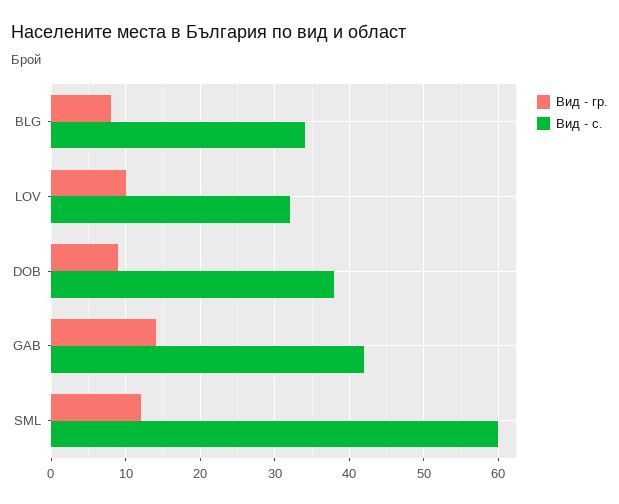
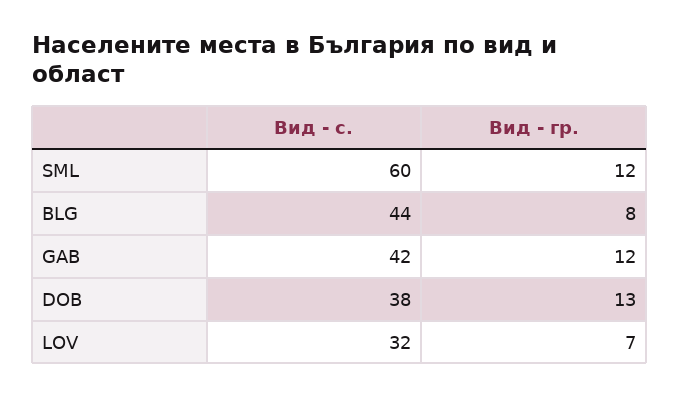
Вид - с., BLG: 34 -> 44
Вид - гр., LOV: 10 -> 7
Вид - гр., DOB: 9 -> 13
Вид - гр., GAB: 14 -> 12

